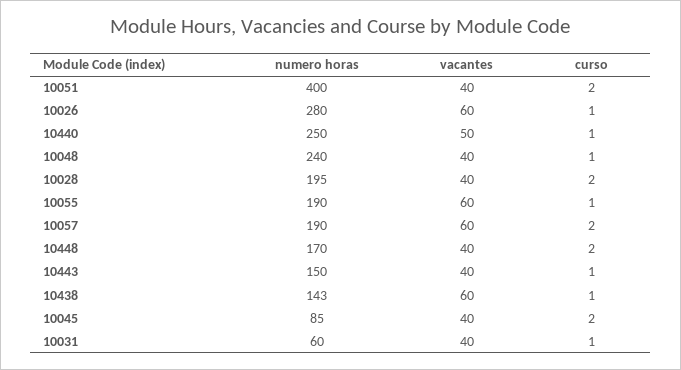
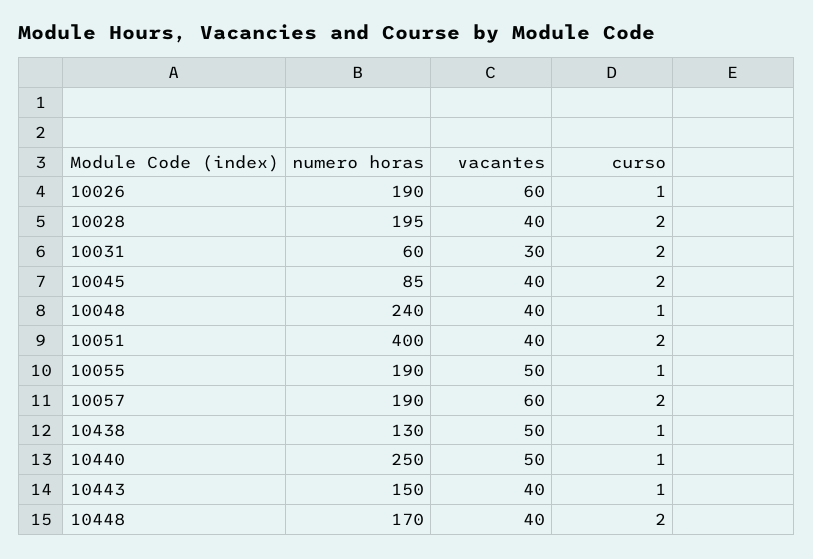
numero horas, 10026: 280 -> 190
vacantes, 10055: 60 -> 50
numero horas, 10438: 143 -> 130
vacantes, 10438: 60 -> 50
vacantes, 10031: 40 -> 30
curso, 10031: 1 -> 2

